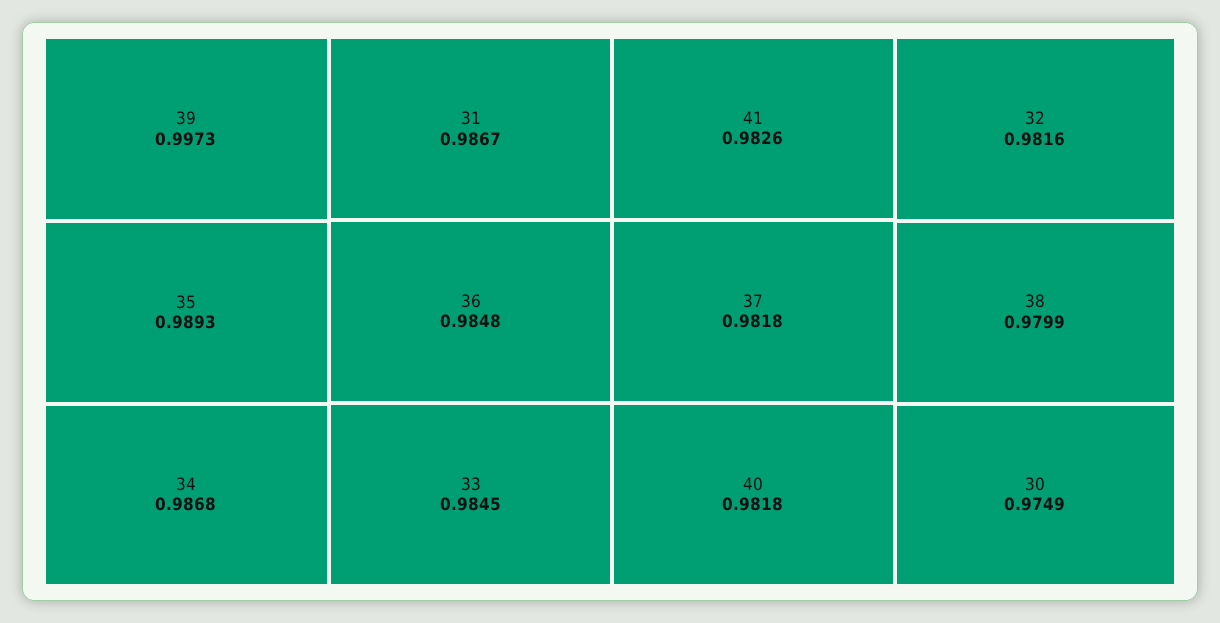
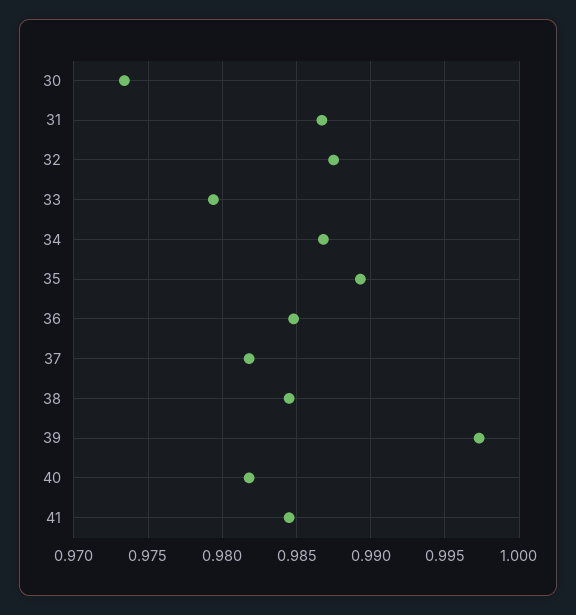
33: 0.9845 -> 0.9795
41: 0.9826 -> 0.9845
32: 0.9816 -> 0.9875
38: 0.9799 -> 0.9845
30: 0.9749 -> 0.9735

